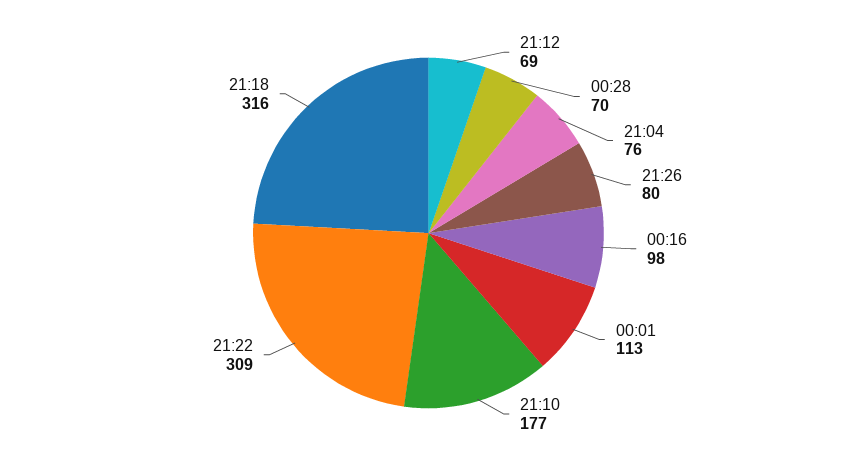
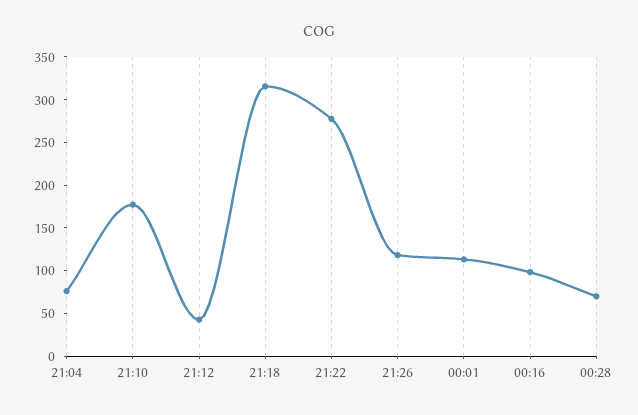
21:12: 69 -> 40
21:26: 80 -> 120
21:22: 309 -> 280

